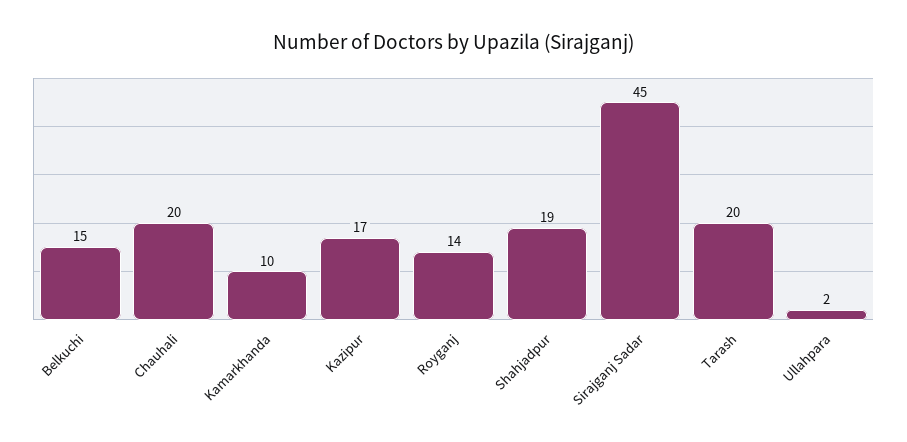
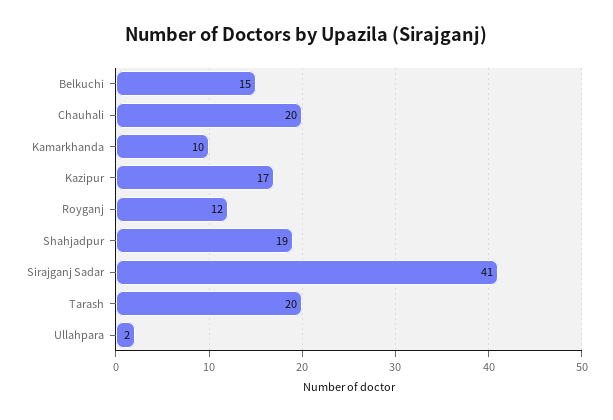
Royganj: 14 -> 12
Sirajganj Sadar: 45 -> 41

